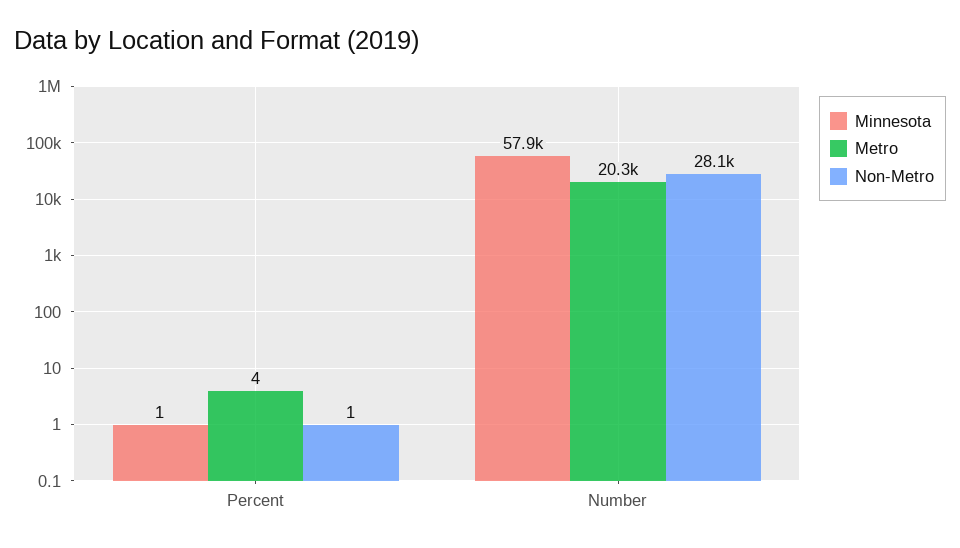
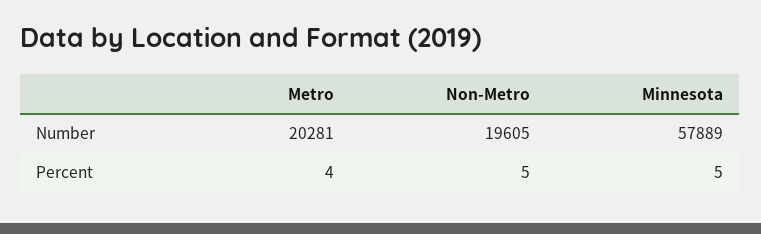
Minnesota, Percent: 1 -> 5
Non-Metro, Percent: 1 -> 5
Non-Metro, Number: 28100 -> 19605

